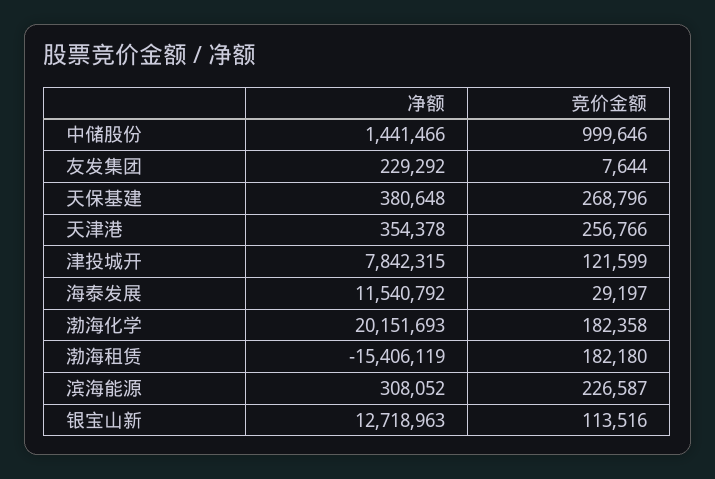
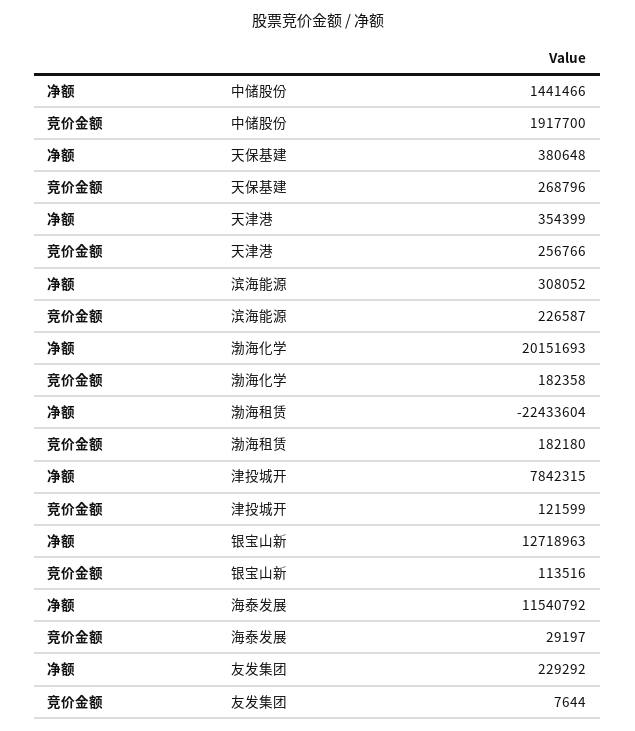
竞价金额, 中储股份: 999646 -> 1917700
净额, 天津港: 354378 -> 354399
净额, 渤海租赁: -15406119 -> -22433604

